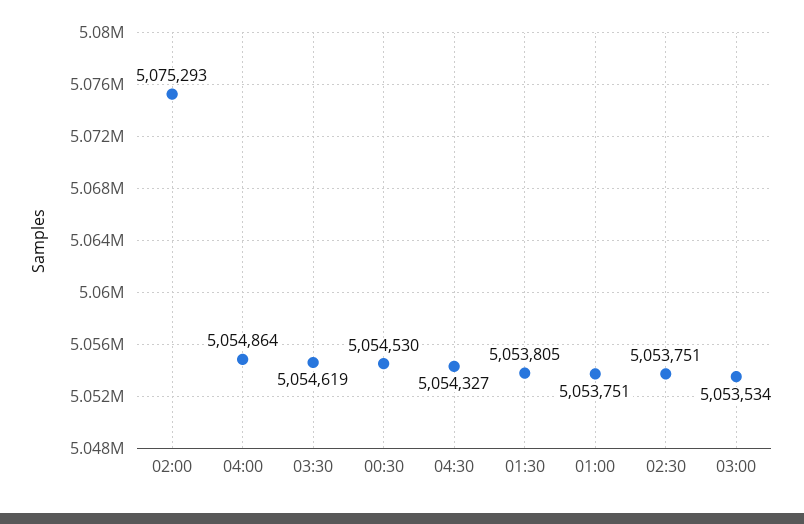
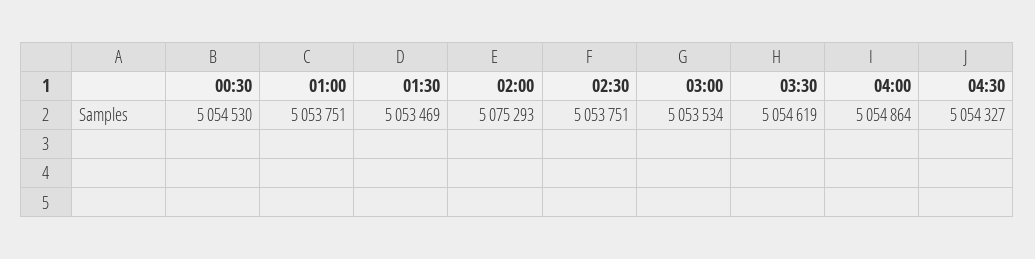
01:30: 5053805 -> 5053469

